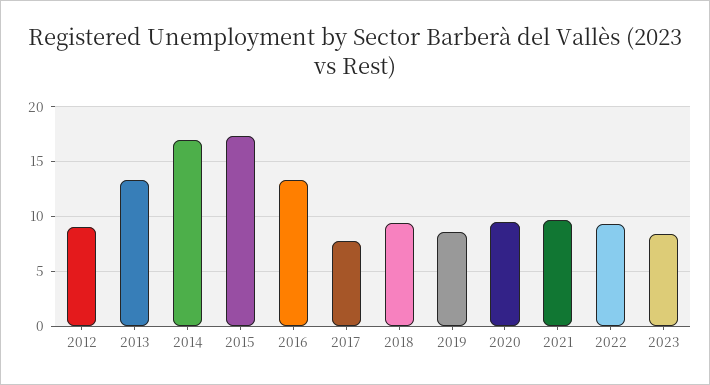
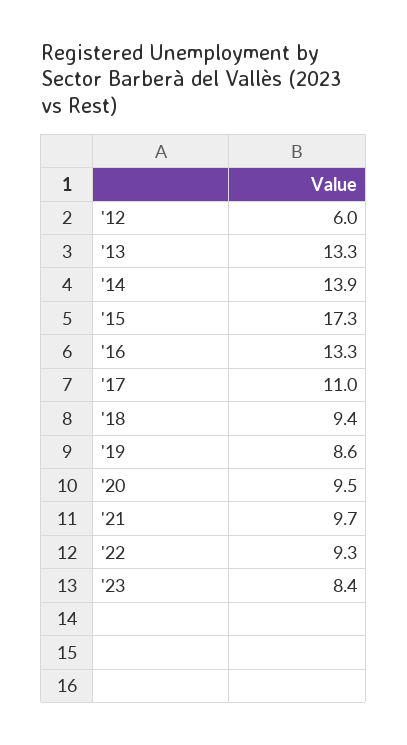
2012: 9 -> 6
2014: 17 -> 13.9
2017: 8 -> 11

